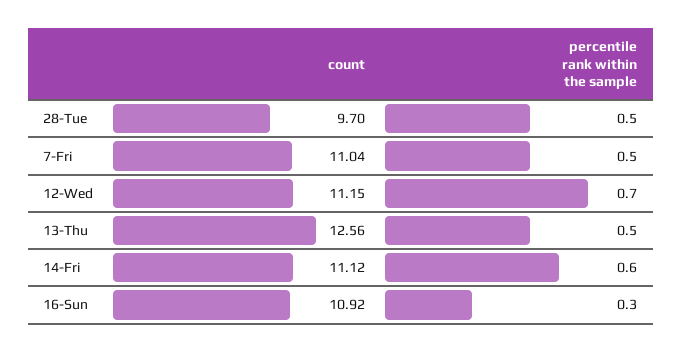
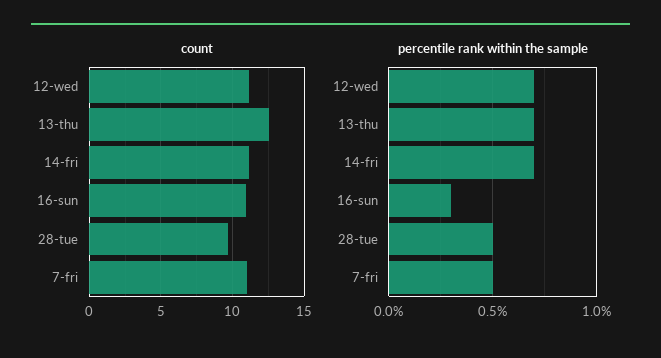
percentile rank within the sample, 13-Thu: 0.5 -> 0.7
percentile rank within the sample, 14-Fri: 0.6 -> 0.7

